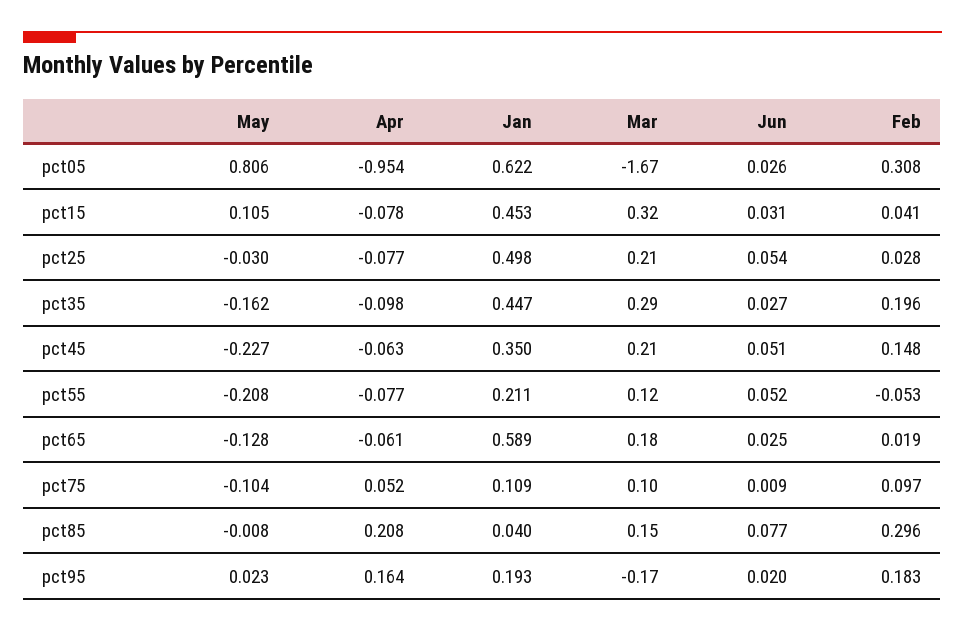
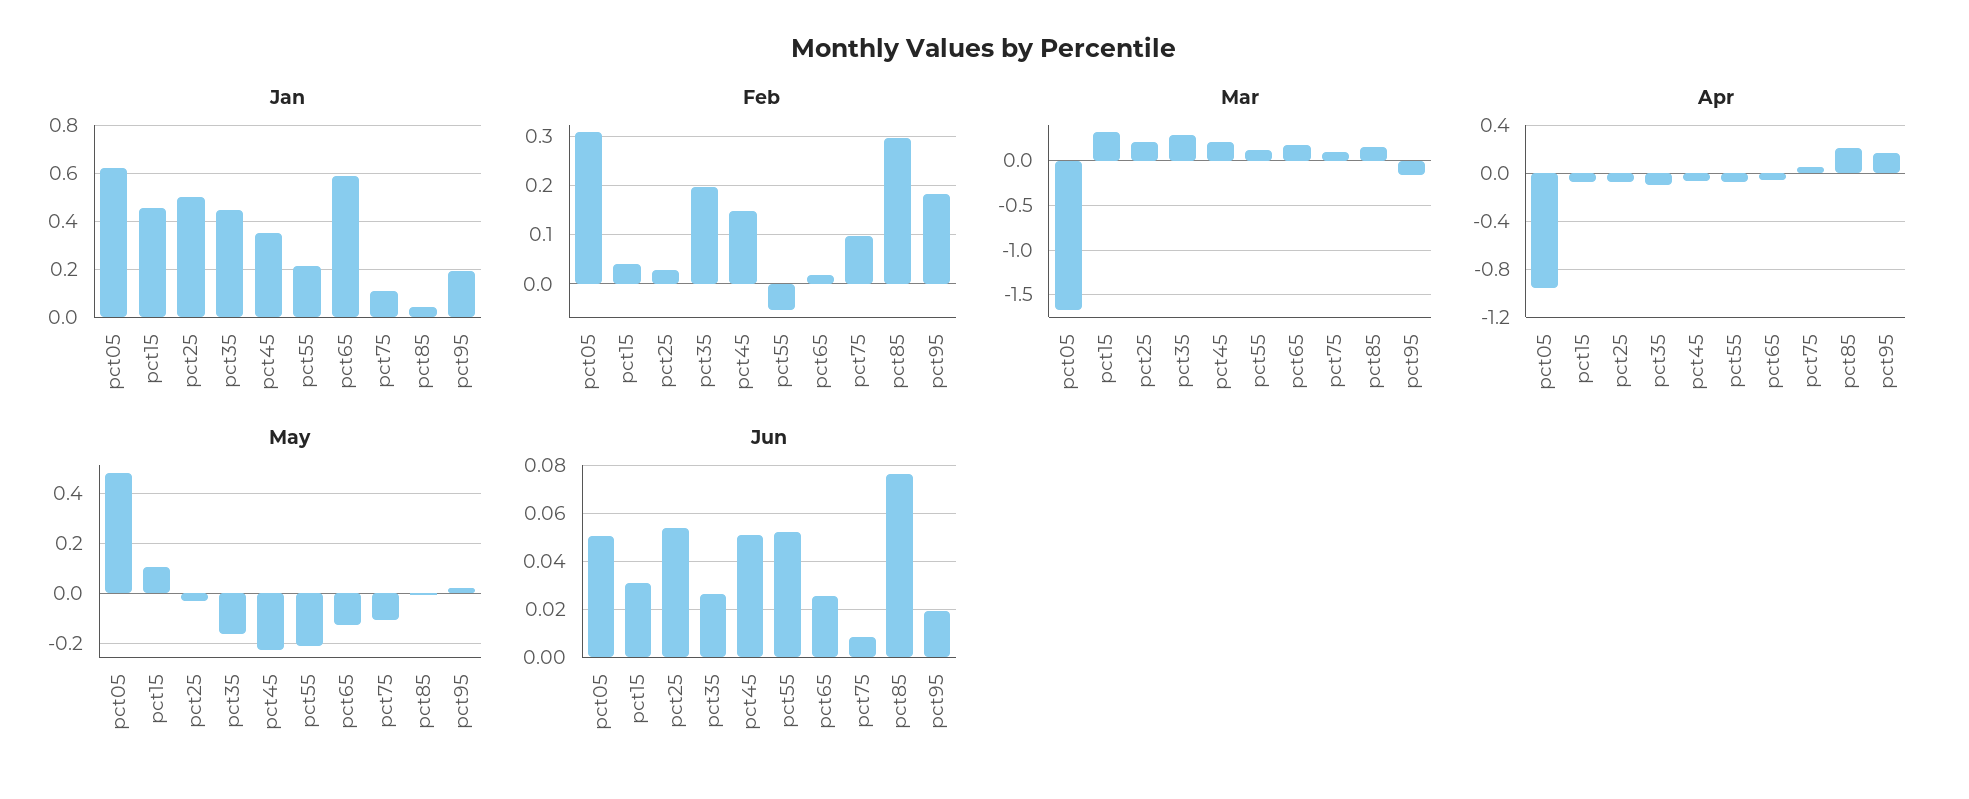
May, pct05: 0.806 -> 0.475
Jun, pct05: 0.026 -> 0.05

